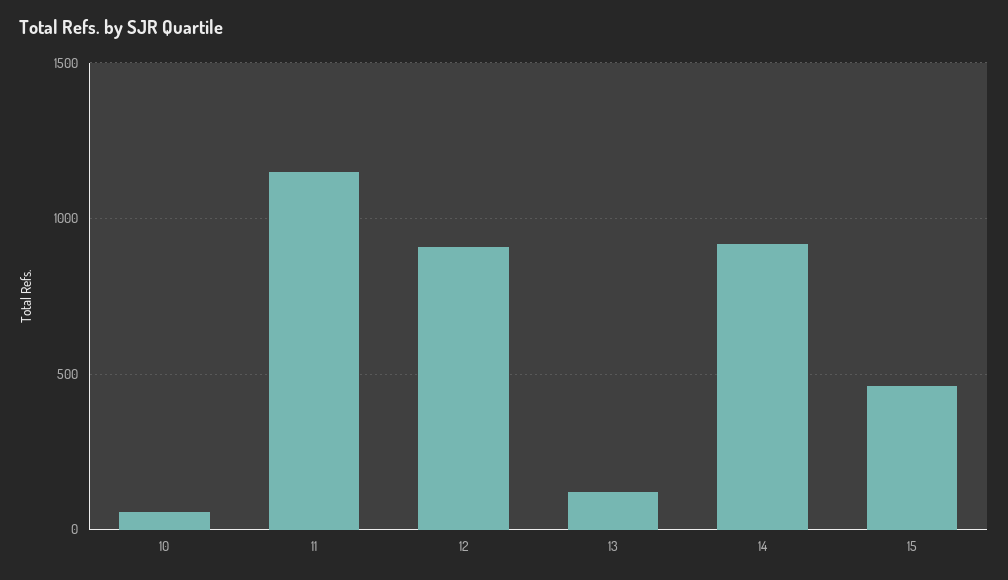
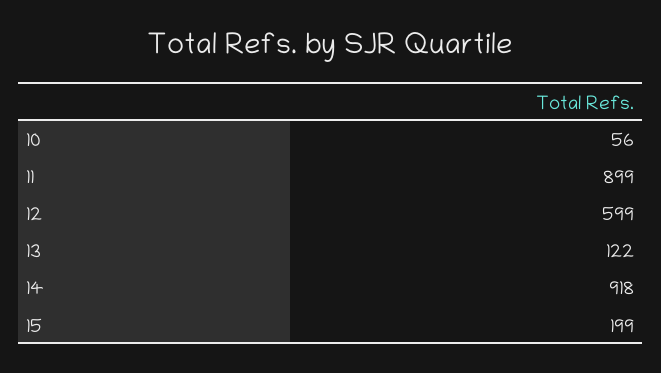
11: 1150 -> 899
12: 900 -> 599
15: 450 -> 199

